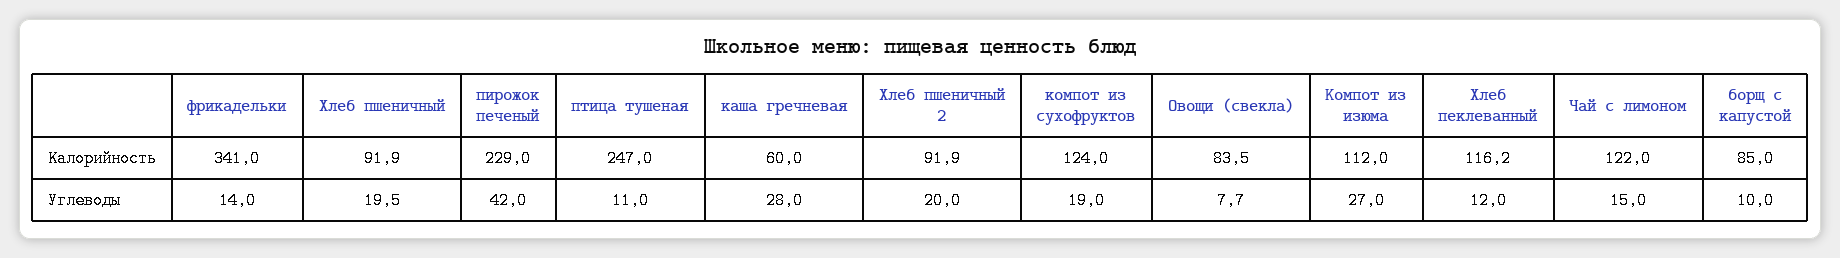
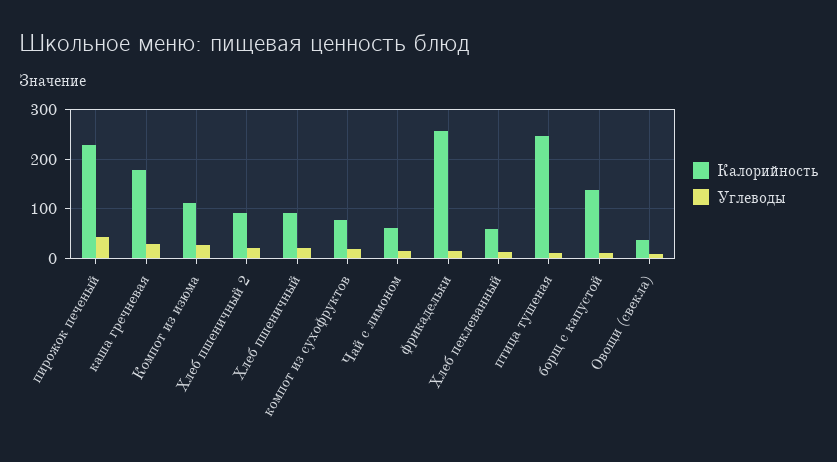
Калорийность, фрикадельки: 341 -> 260
Калорийность, каша гречневая: 60 -> 180
Калорийность, компот из сухофруктов: 124 -> 80
Калорийность, Овощи (свекла): 83.5 -> 40
Калорийность, Хлеб пеклеванный: 116.2 -> 60
Калорийность, Чай с лимоном: 122 -> 60
Калорийность, борщ с капустой: 85 -> 140

